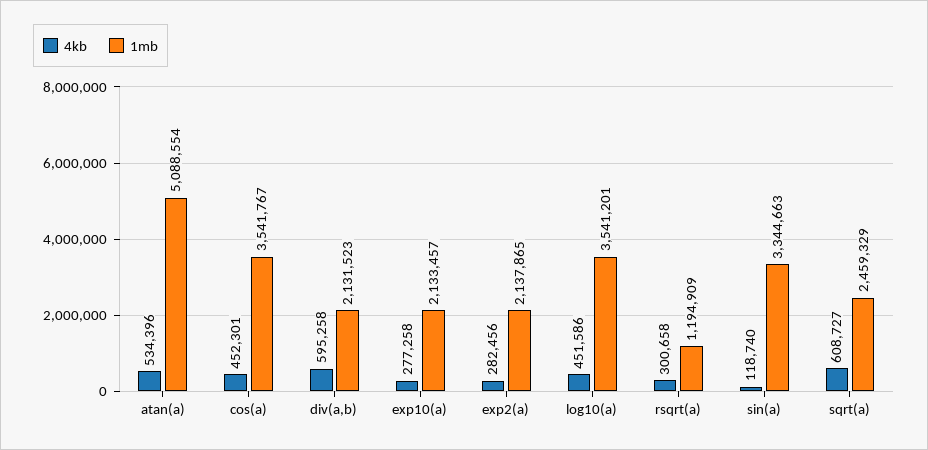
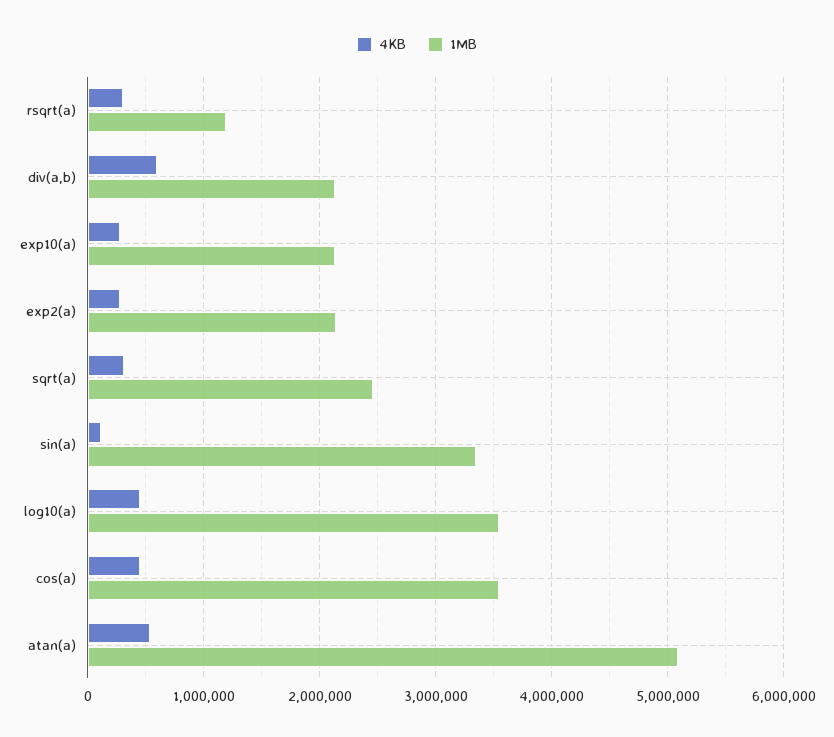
4kb, sqrt(a): 608727 -> 300000

